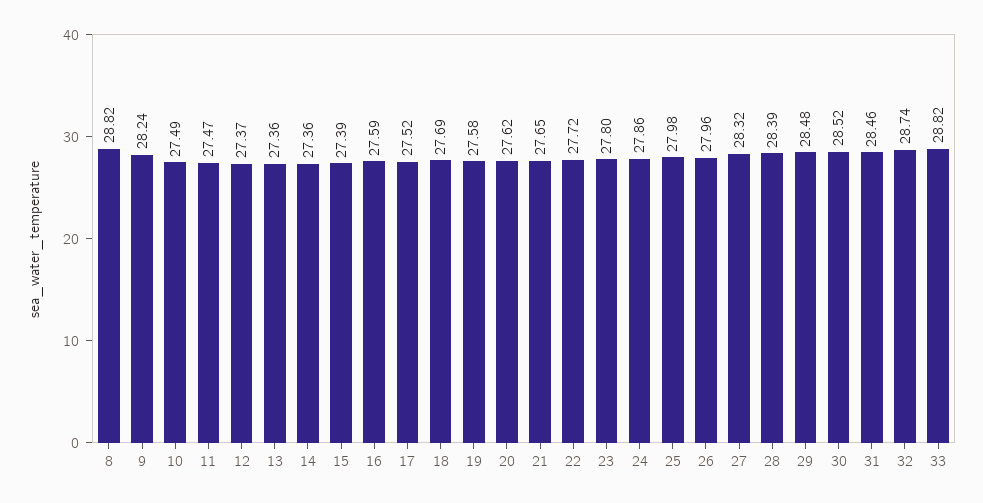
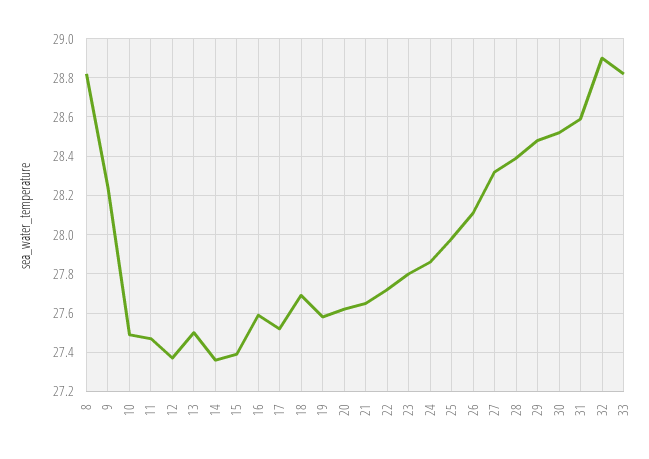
13: 27.36 -> 27.5
26: 27.96 -> 28.1
31: 28.46 -> 28.6
32: 28.74 -> 28.9

